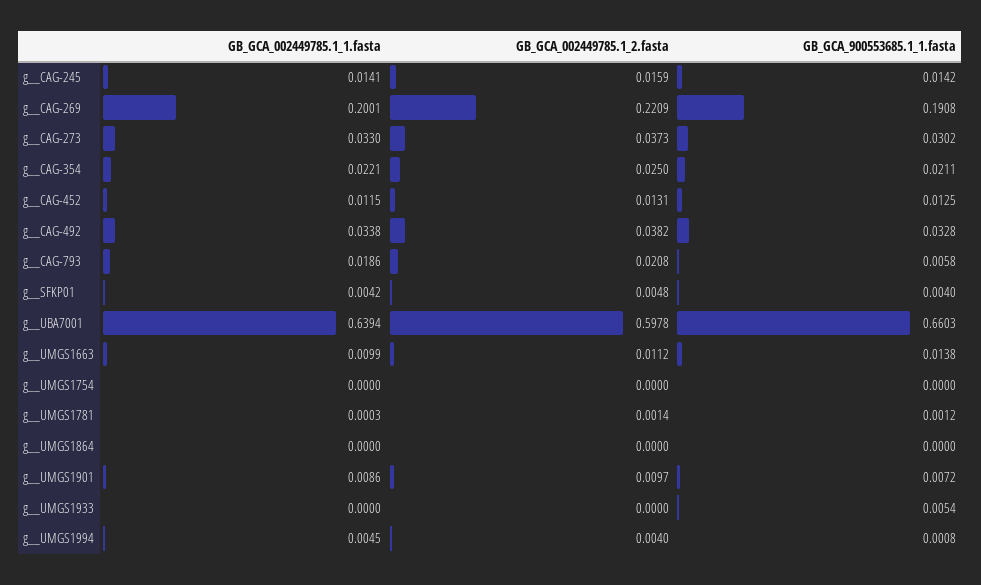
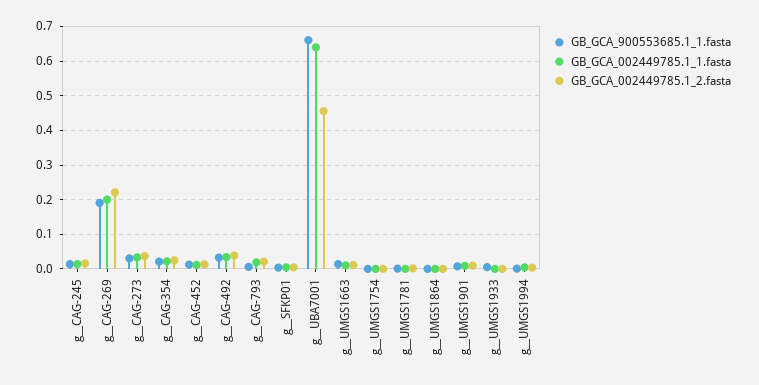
GB_GCA_002449785.1_2.fasta, g__UBA7001: 0.5978 -> 0.46

